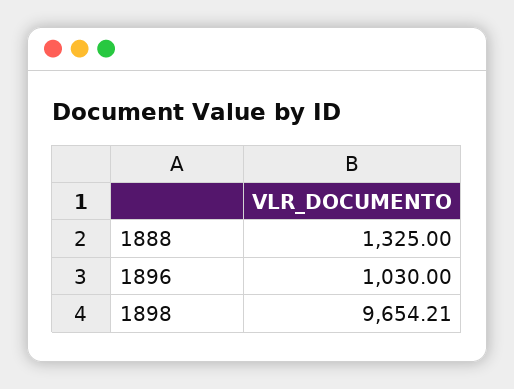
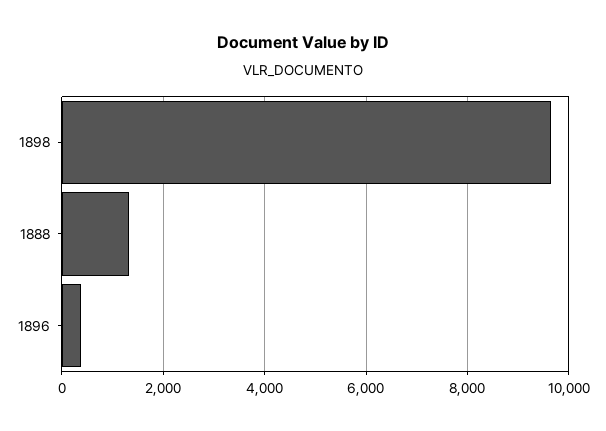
1896: 1030 -> 400

